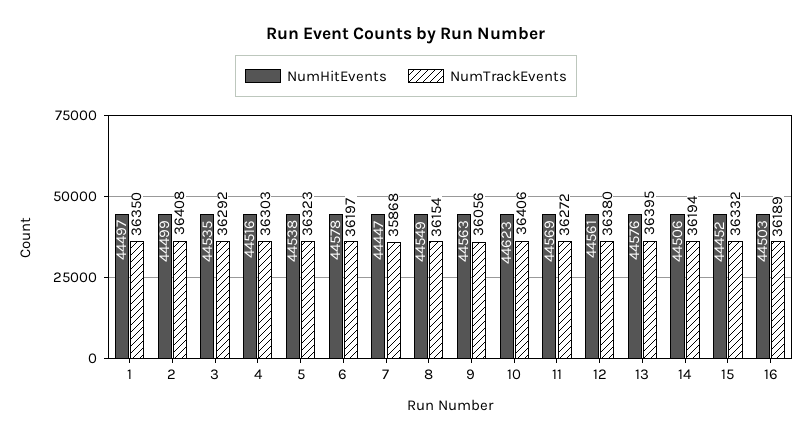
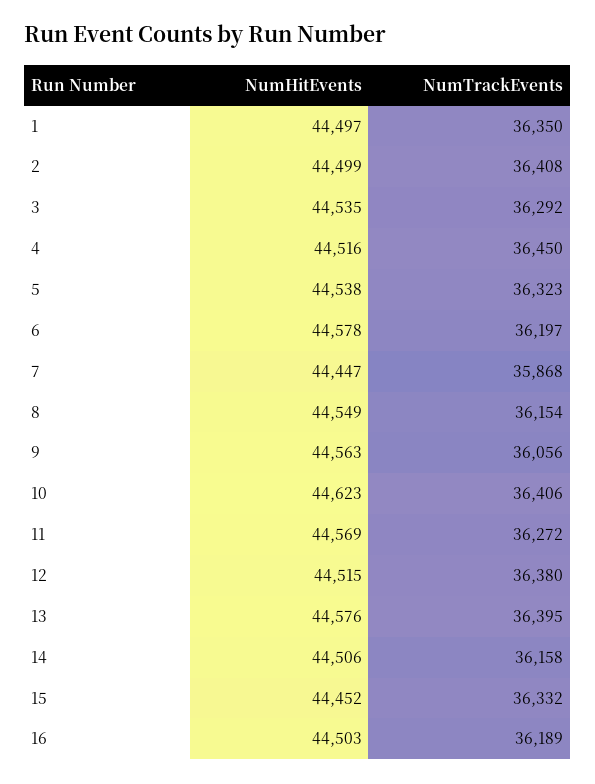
NumTrackEvents, 4: 36303 -> 36450
NumHitEvents, 12: 44561 -> 44515
NumTrackEvents, 14: 36194 -> 36158

